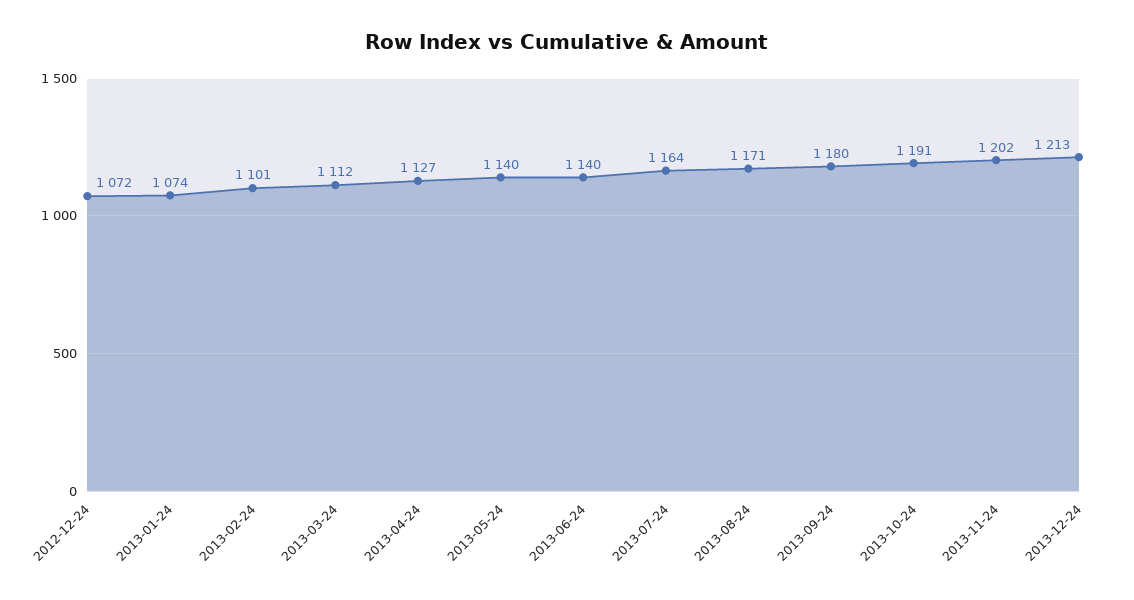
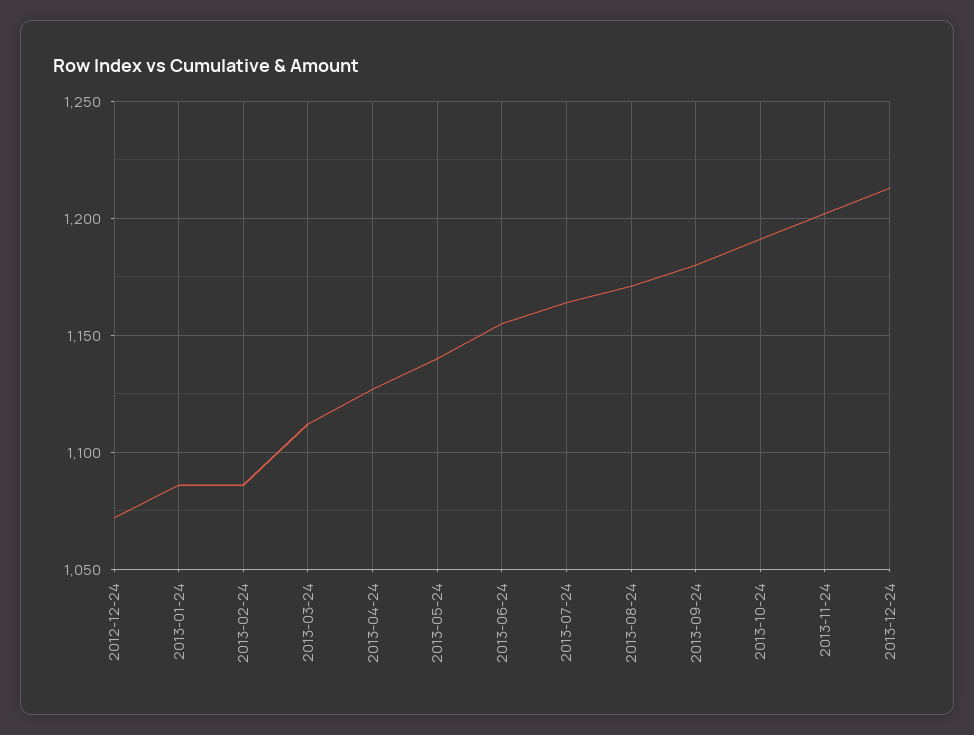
2013-01-24: 1074 -> 1085
2013-02-24: 1101 -> 1085
2013-06-24: 1140 -> 1155

